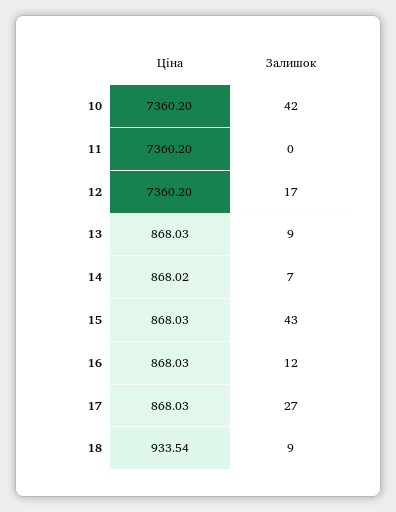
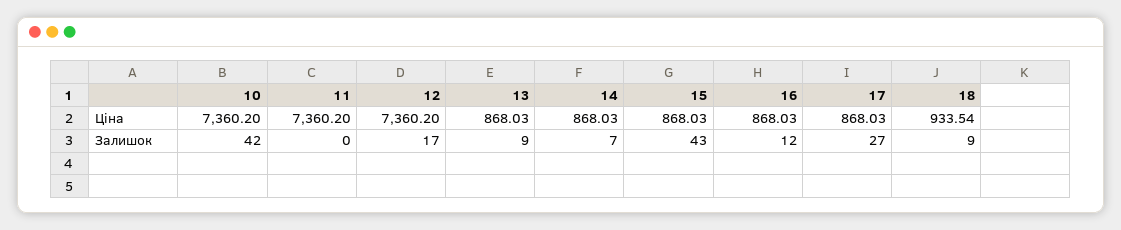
Ціна, 14: 868.02 -> 868.03

